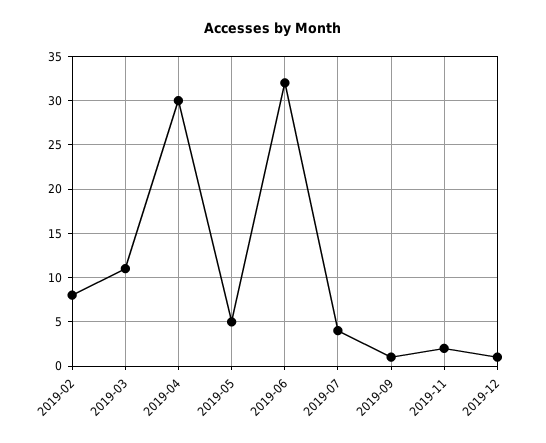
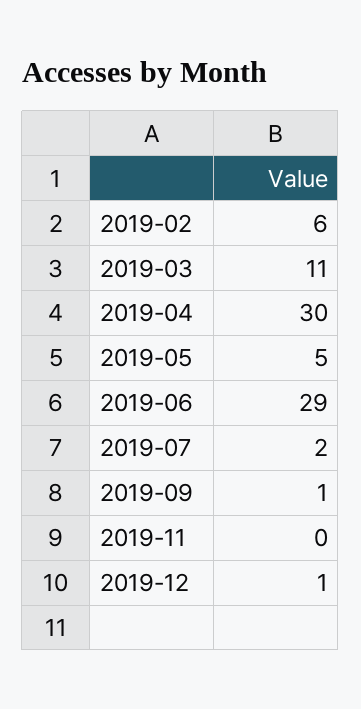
2019-02: 8 -> 6
2019-06: 32 -> 29
2019-07: 4 -> 2
2019-11: 2 -> 0

